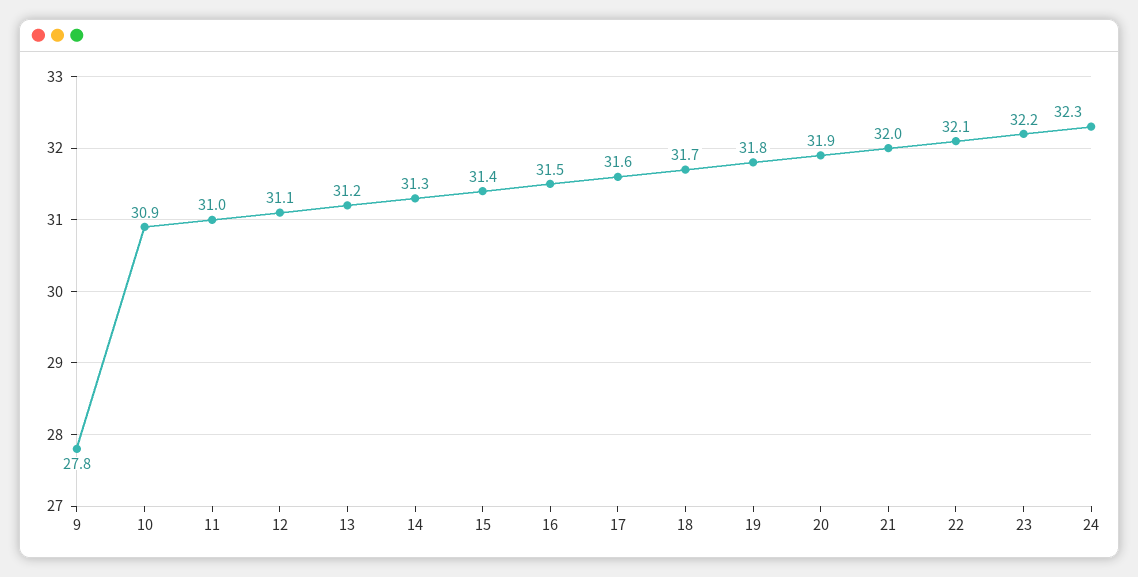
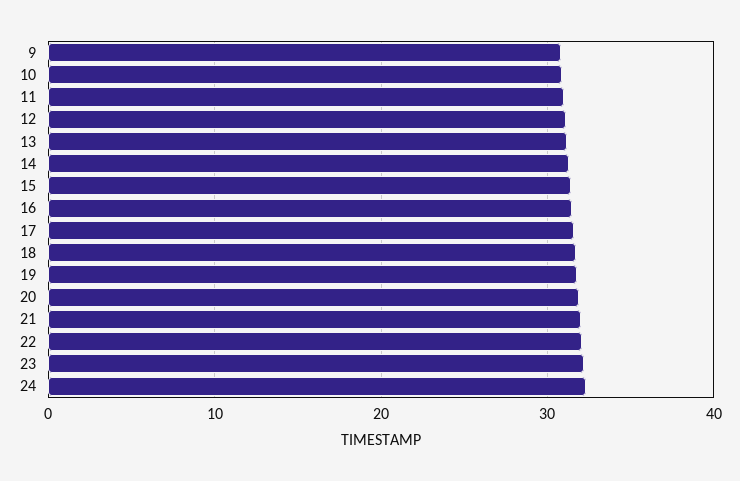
9: 27.8 -> 31

